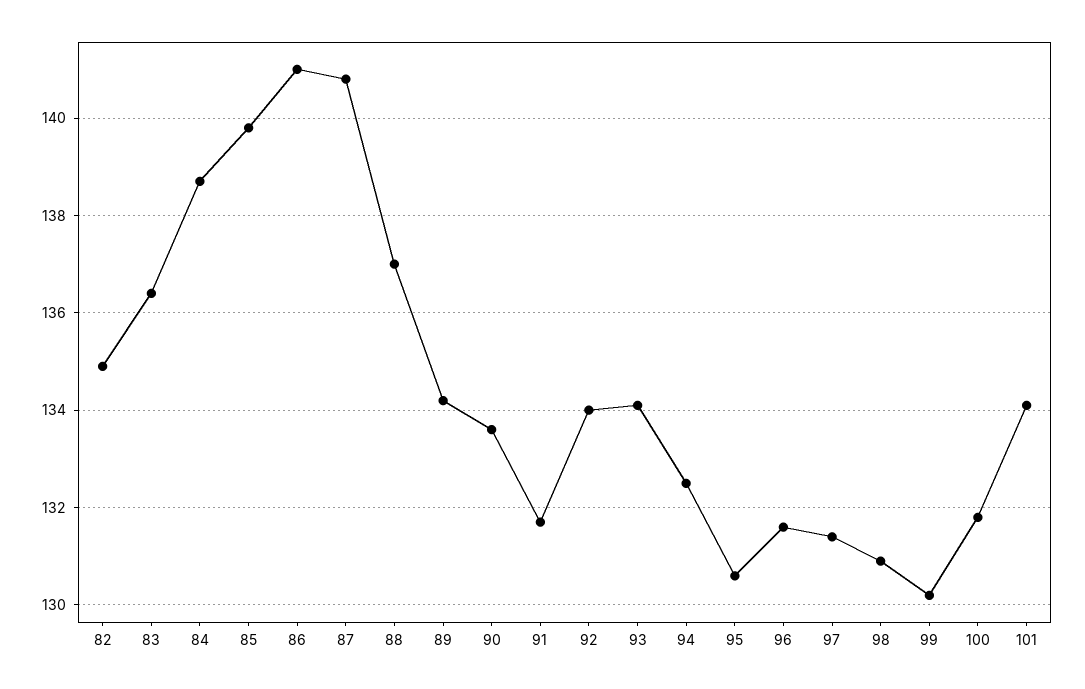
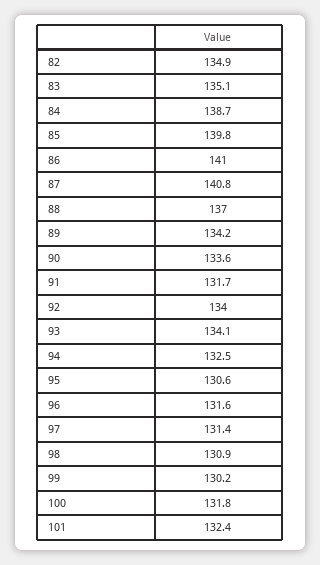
83: 136.5 -> 135.1
101: 134 -> 132.4

